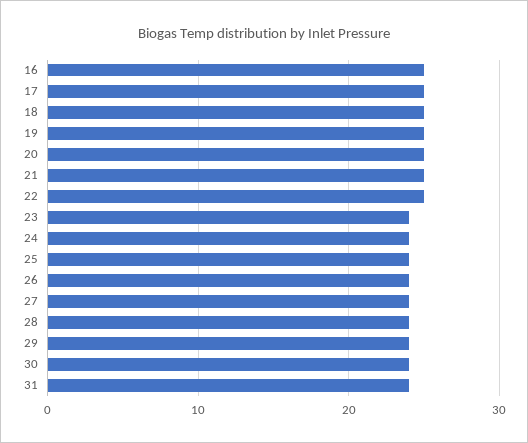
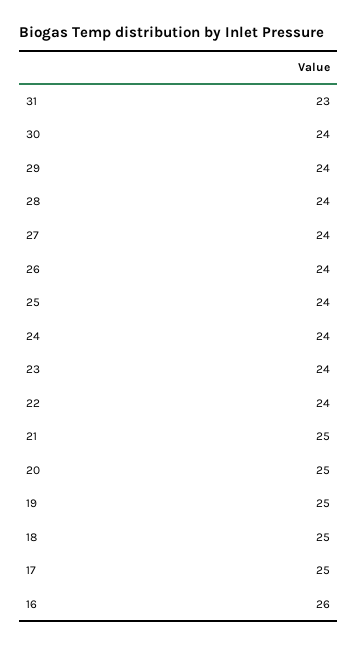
16: 25 -> 26
22: 25 -> 24
31: 24 -> 23

